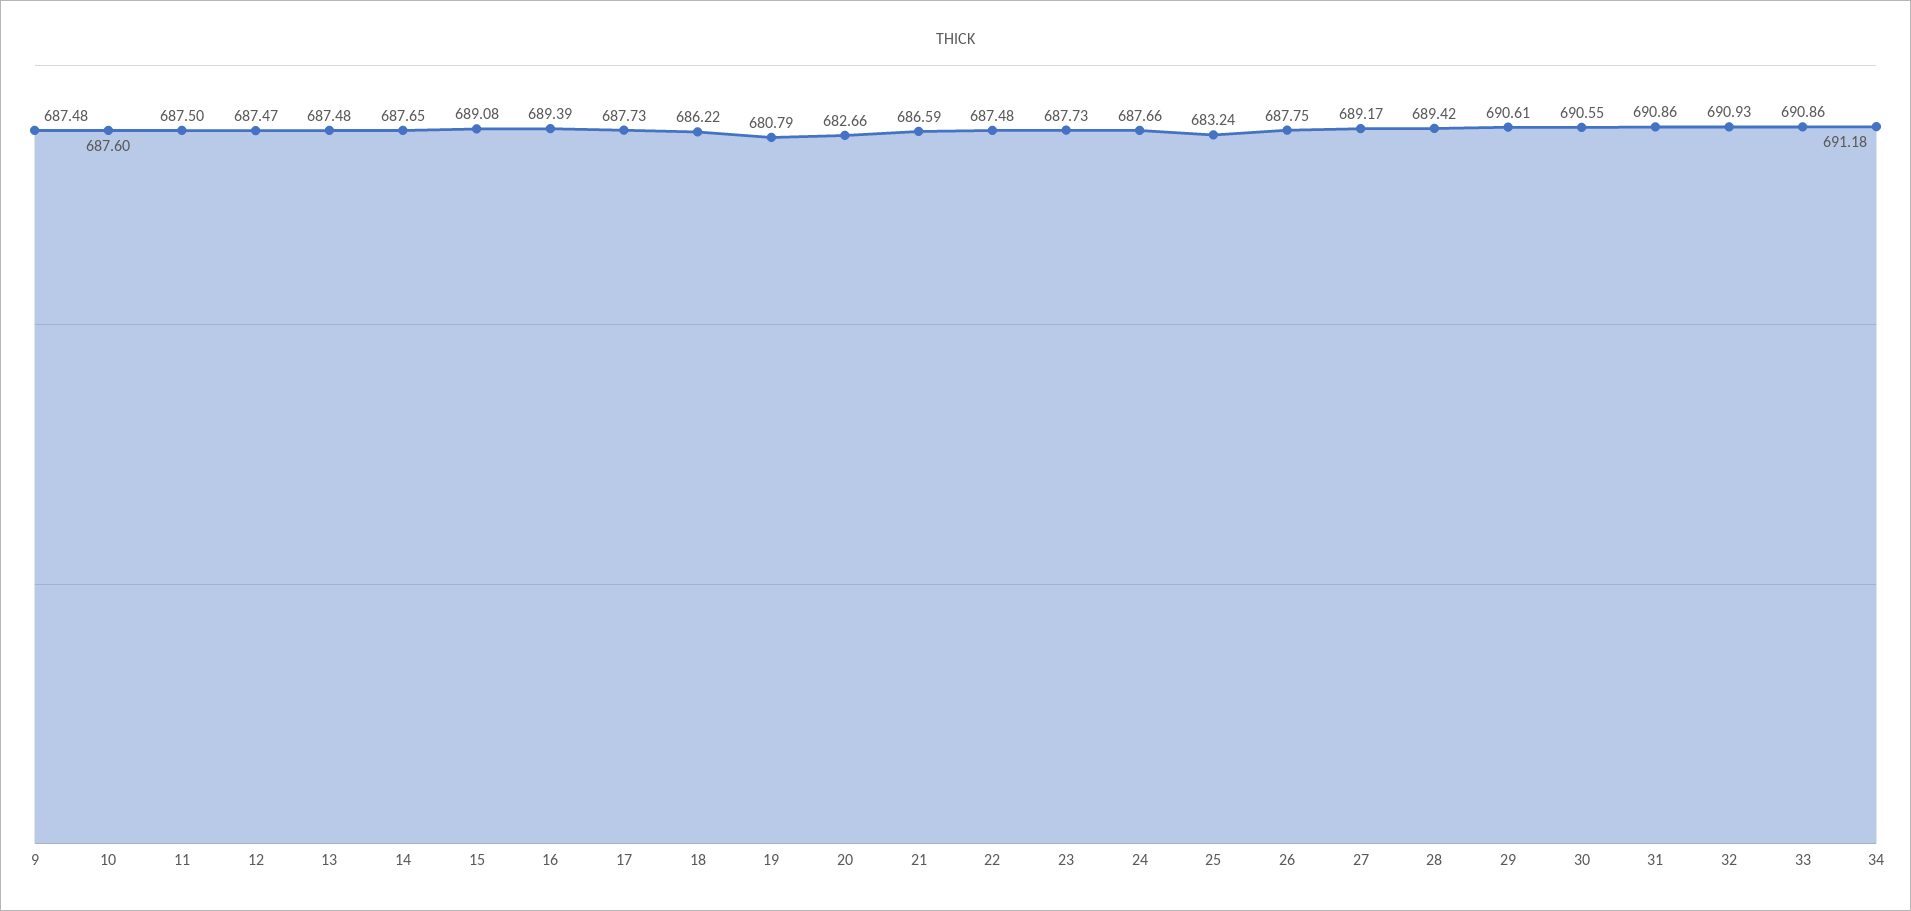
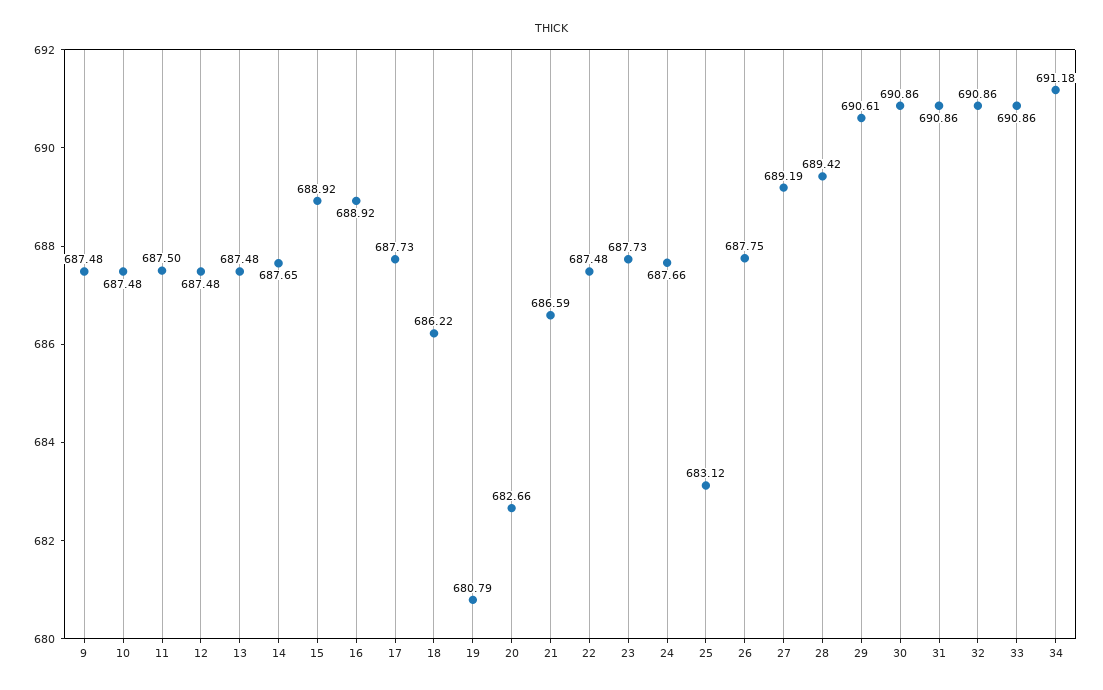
10: 687.6 -> 687.48
12: 687.47 -> 687.48
15: 689.08 -> 688.92
16: 689.39 -> 688.92
25: 683.24 -> 683.12
27: 689.17 -> 689.19
30: 690.55 -> 690.86
32: 690.93 -> 690.86

